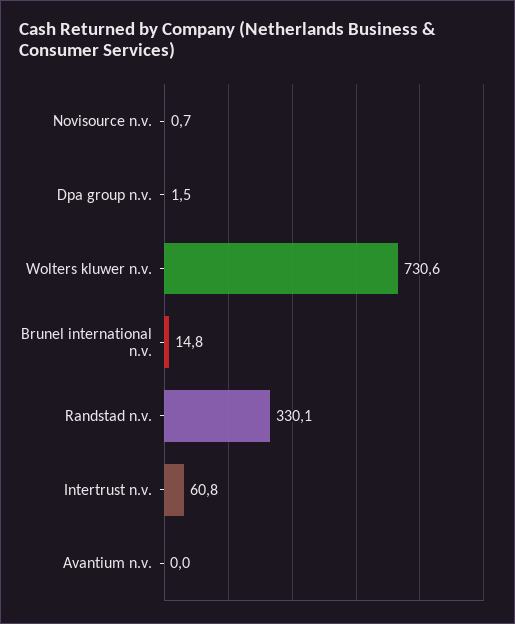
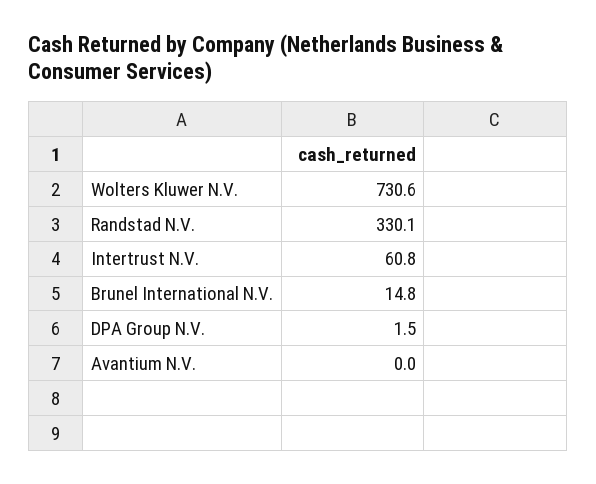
Novisource n.v.: 0.7 -> none

